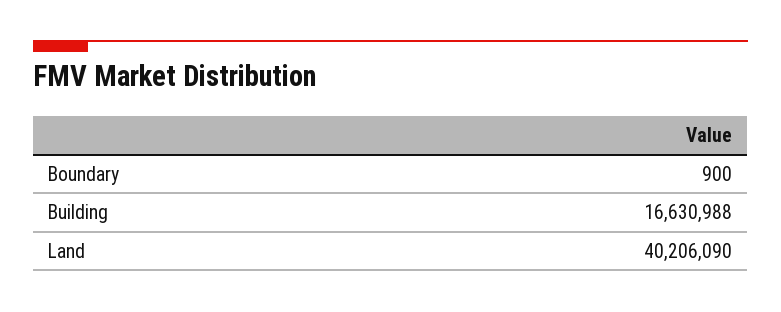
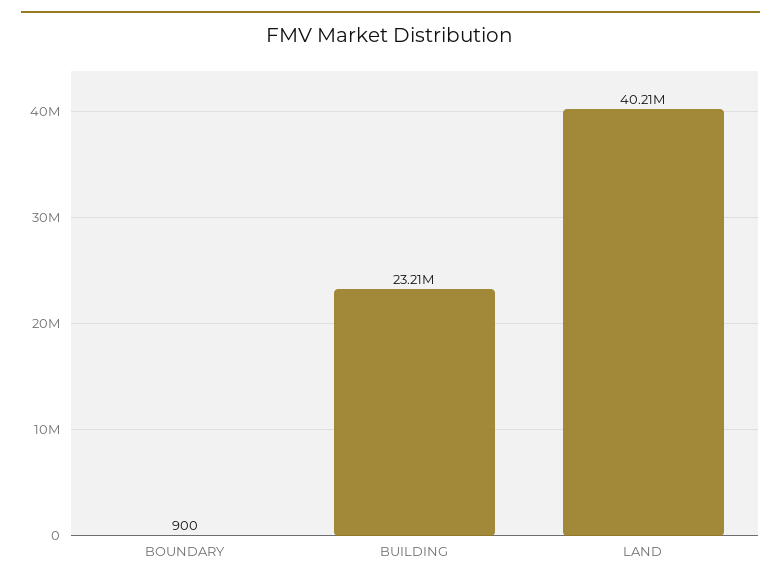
Building: 16630988 -> 23210000

